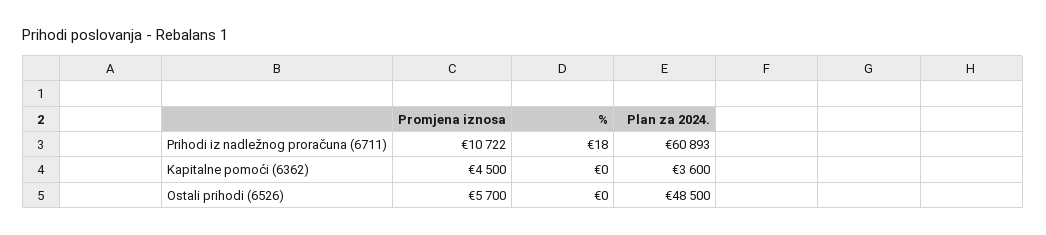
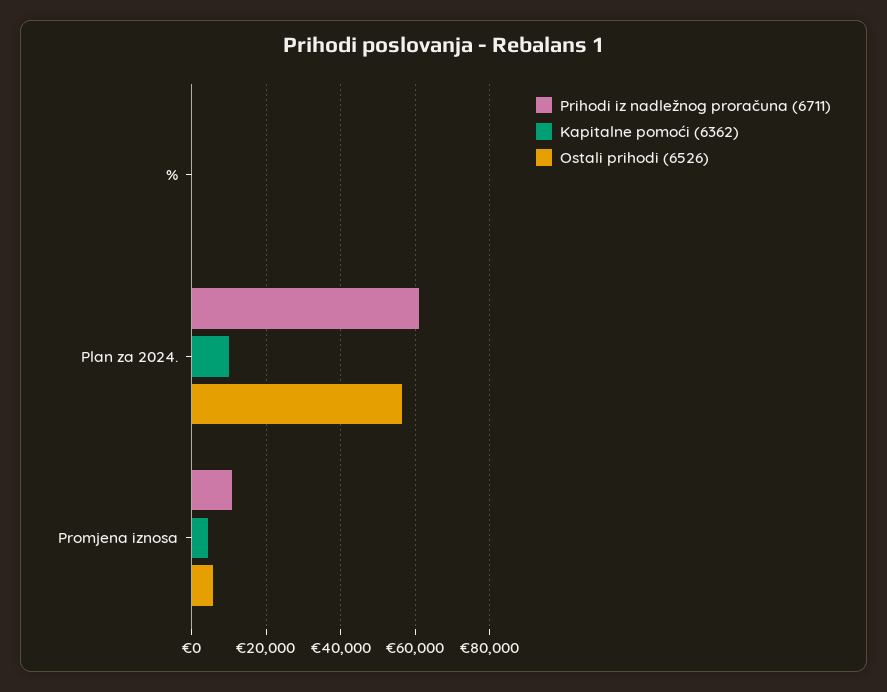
Kapitalne pomoći (6362), Plan za 2024.: 3600 -> 10000
Ostali prihodi (6526), Plan za 2024.: 48500 -> 56000

